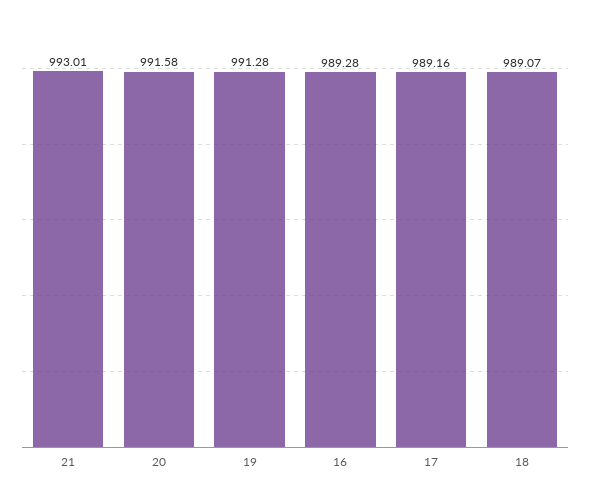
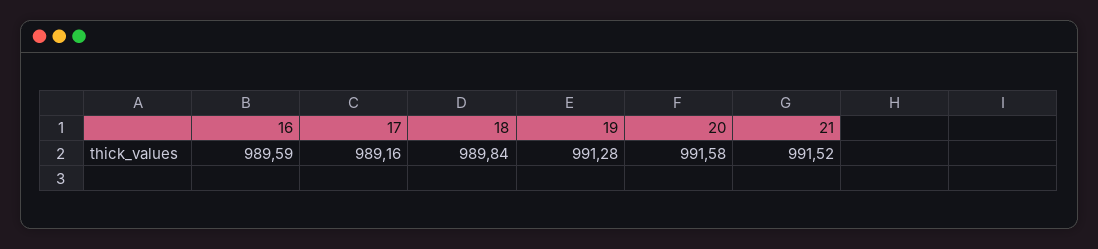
21: 993.01 -> 991.52
16: 989.28 -> 989.59
18: 989.07 -> 989.84

